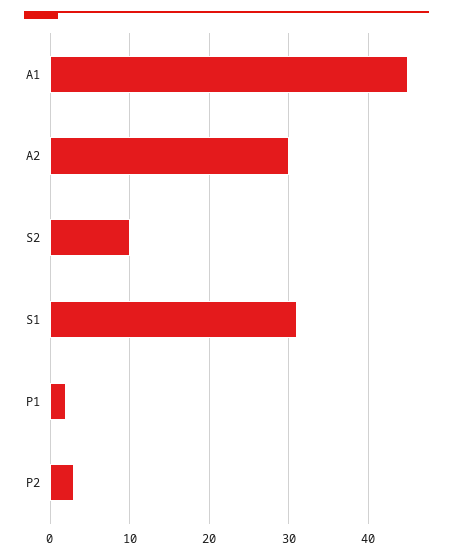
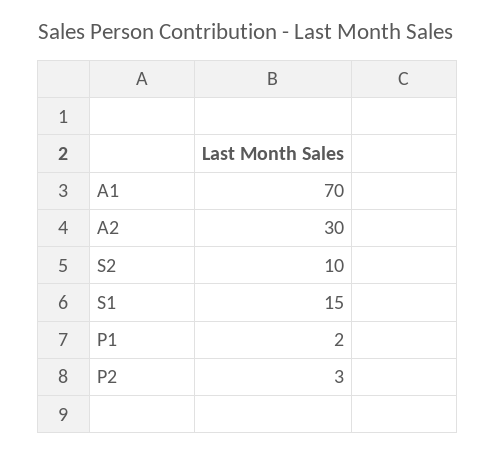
A1: 45 -> 70
S1: 31 -> 15

